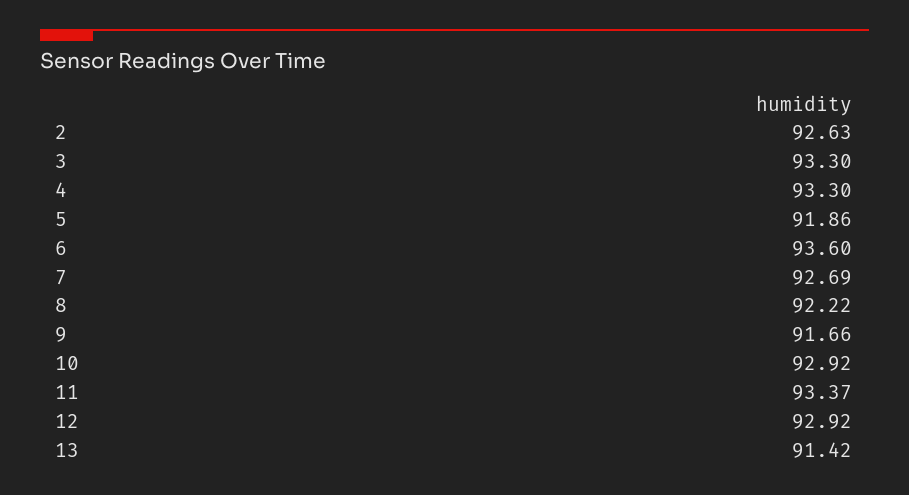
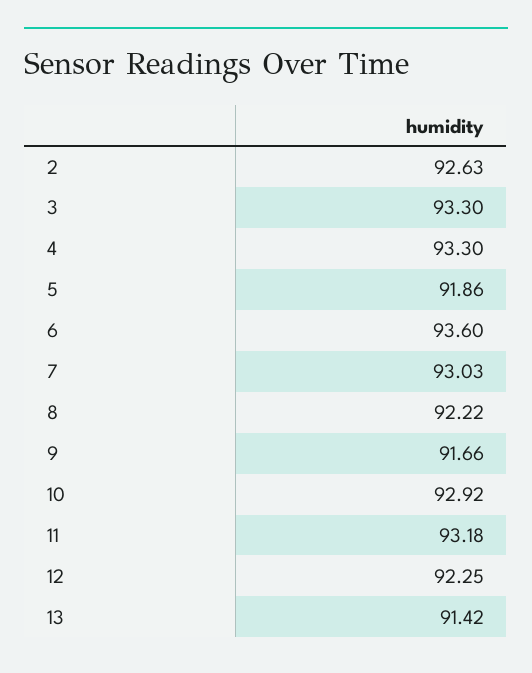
7: 92.69 -> 93.03
11: 93.37 -> 93.18
12: 92.92 -> 92.25

